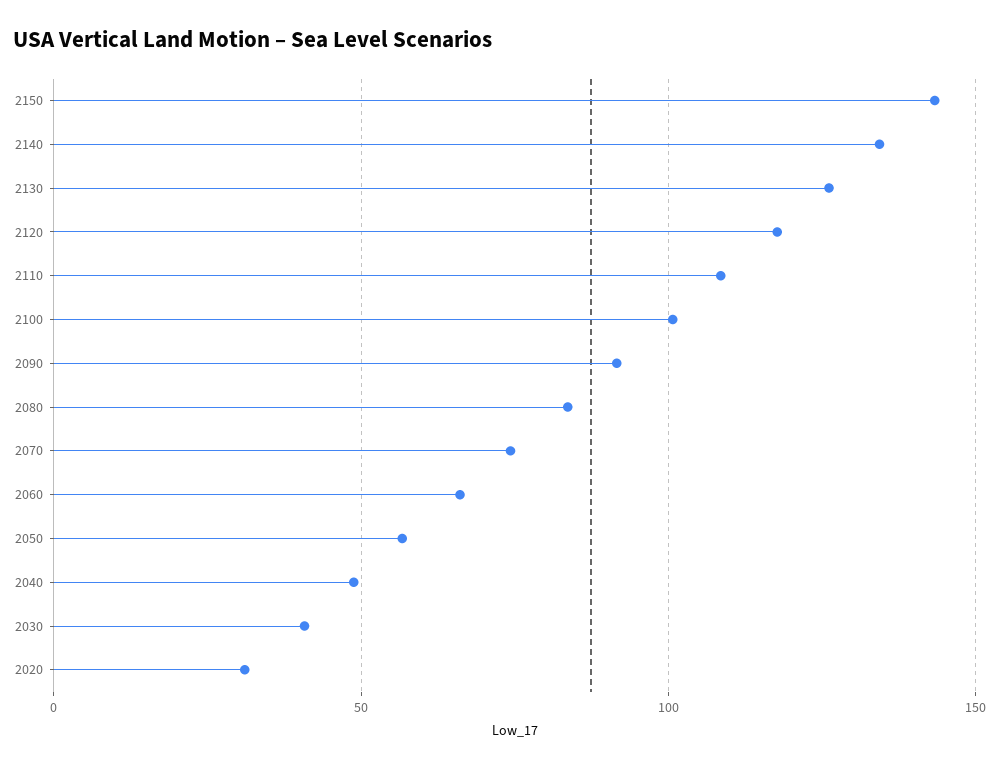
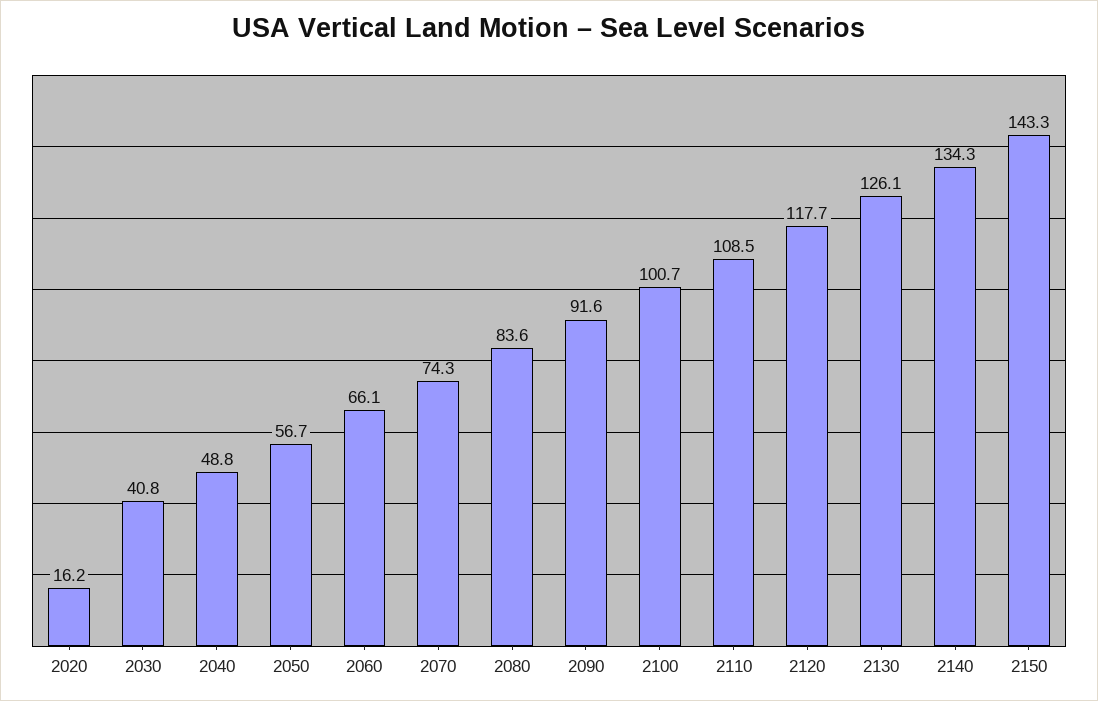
2020: 30 -> 16.2

